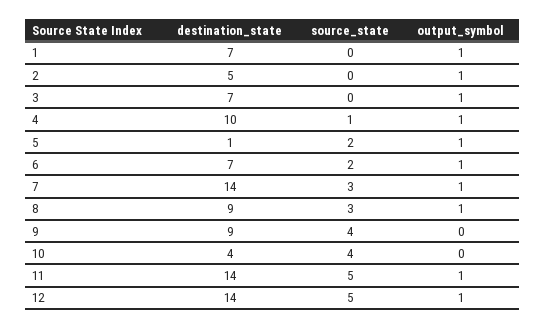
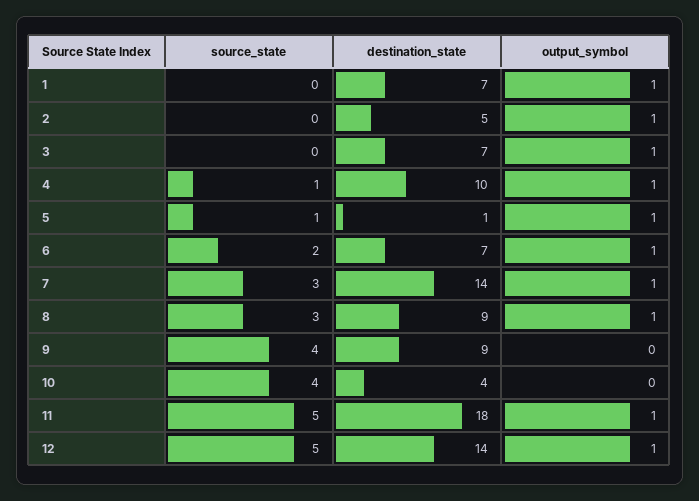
source_state, 5: 2 -> 1
destination_state, 11: 14 -> 18

